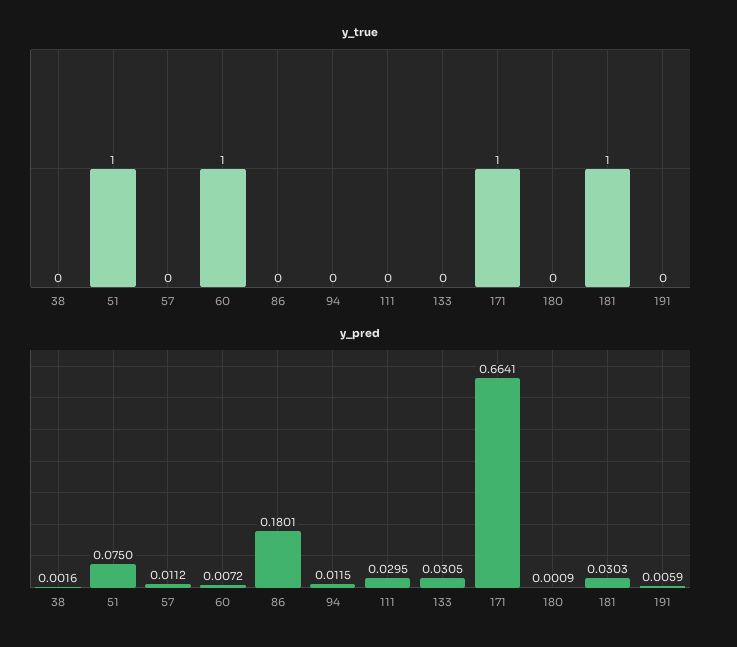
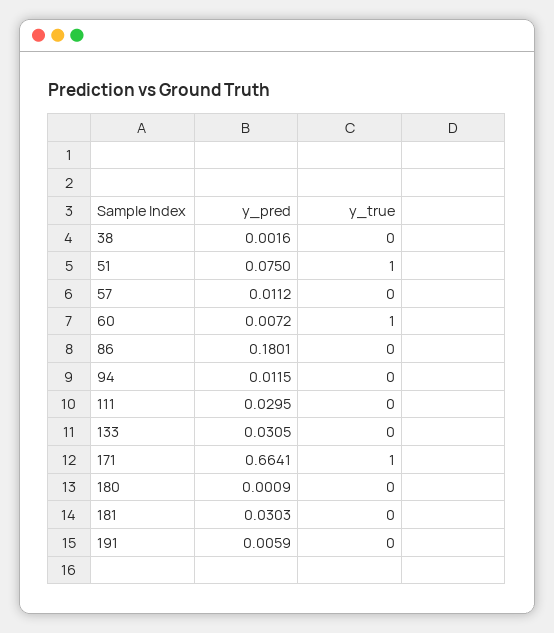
y_true, 181: 1 -> 0

